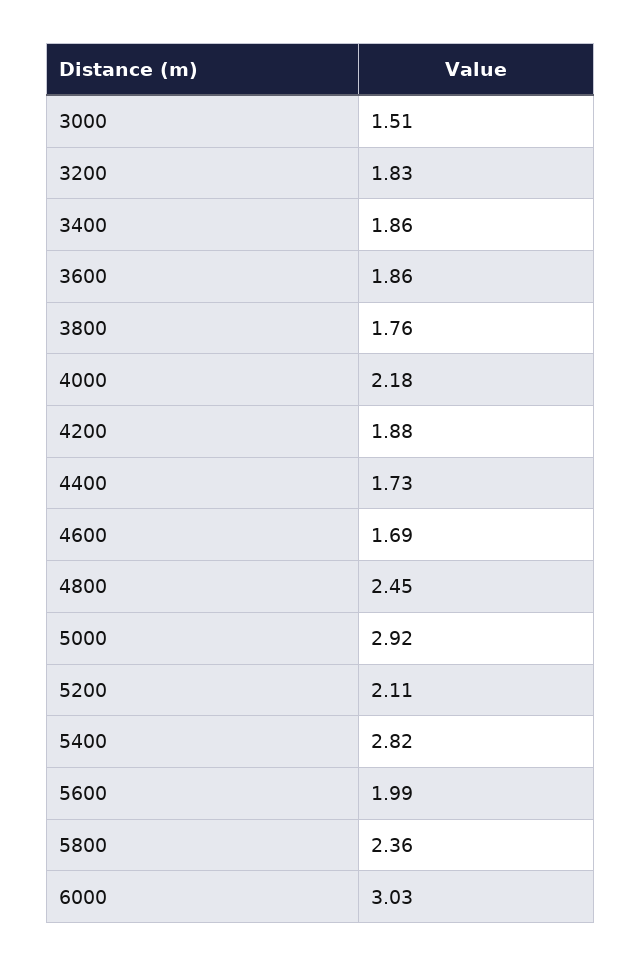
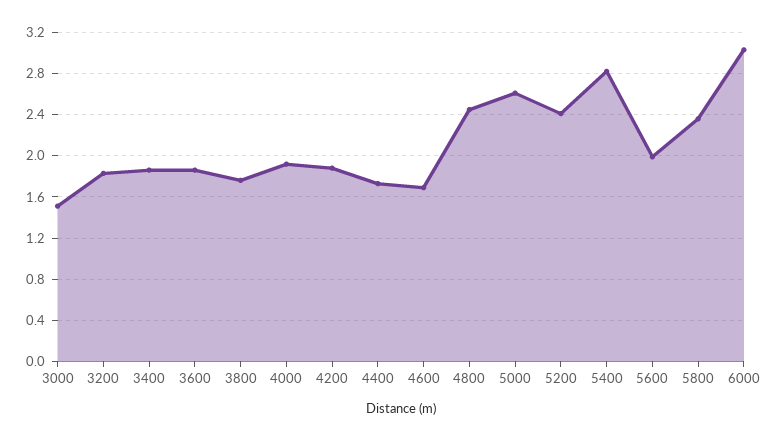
4000: 2.18 -> 1.9
5000: 2.92 -> 2.6
5200: 2.11 -> 2.4

